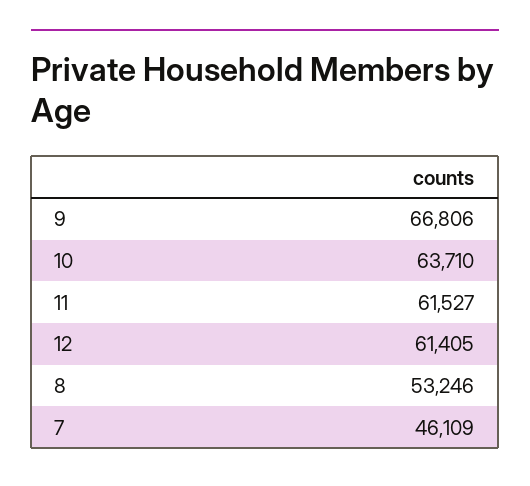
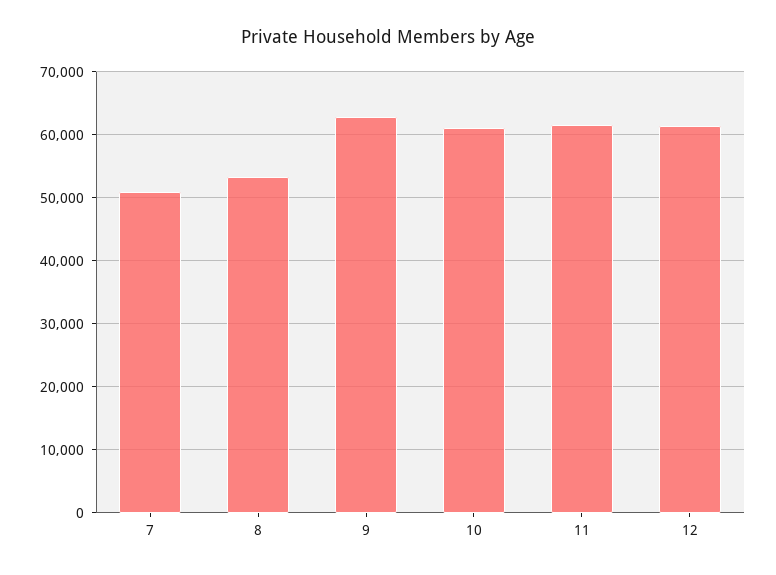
9: 66806 -> 63000
10: 63710 -> 61000
7: 46109 -> 51000

